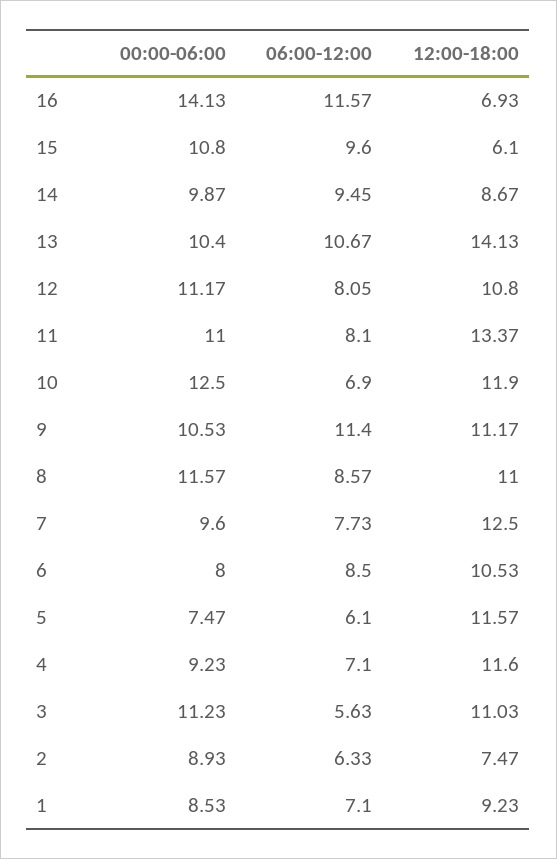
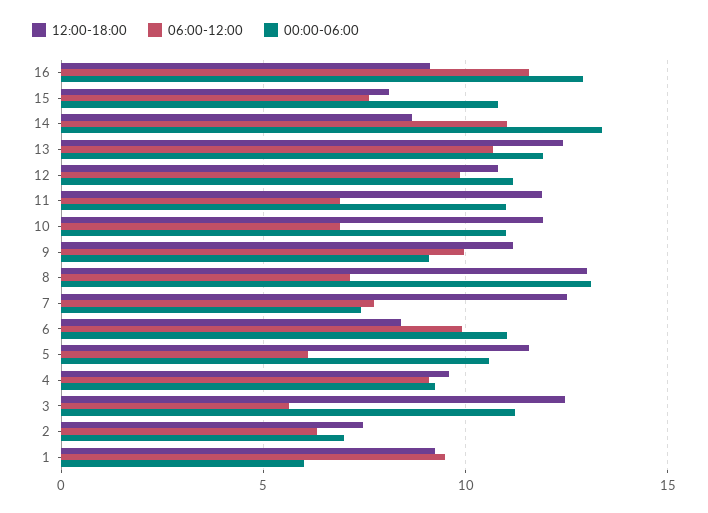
00:00-06:00, 16: 14.13 -> 13
12:00-18:00, 16: 6.93 -> 9
06:00-12:00, 15: 9.6 -> 7.5
12:00-18:00, 15: 6.1 -> 8
00:00-06:00, 14: 9.87 -> 13.5
06:00-12:00, 14: 9.45 -> 11
00:00-06:00, 13: 10.4 -> 12
12:00-18:00, 13: 14.13 -> 12.5
06:00-12:00, 12: 8.05 -> 10
06:00-12:00, 11: 8.1 -> 7
12:00-18:00, 11: 13.37 -> 12
00:00-06:00, 10: 12.5 -> 11
00:00-06:00, 9: 10.53 -> 9
06:00-12:00, 9: 11.4 -> 10
00:00-06:00, 8: 11.57 -> 13
06:00-12:00, 8: 8.57 -> 7
12:00-18:00, 8: 11 -> 13
00:00-06:00, 7: 9.6 -> 7.5
00:00-06:00, 6: 8 -> 11
06:00-12:00, 6: 8.5 -> 10
12:00-18:00, 6: 10.53 -> 8.5
00:00-06:00, 5: 7.47 -> 10.5
06:00-12:00, 4: 7.1 -> 9
12:00-18:00, 4: 11.6 -> 9.5
12:00-18:00, 3: 11.03 -> 12.5
00:00-06:00, 2: 8.93 -> 7
00:00-06:00, 1: 8.53 -> 6
06:00-12:00, 1: 7.1 -> 9.5

